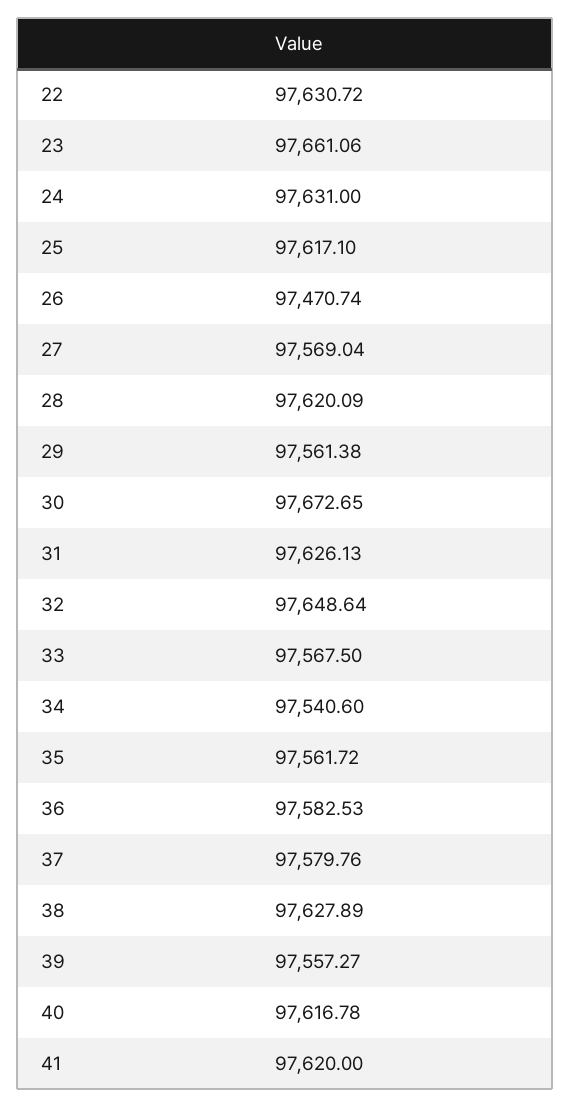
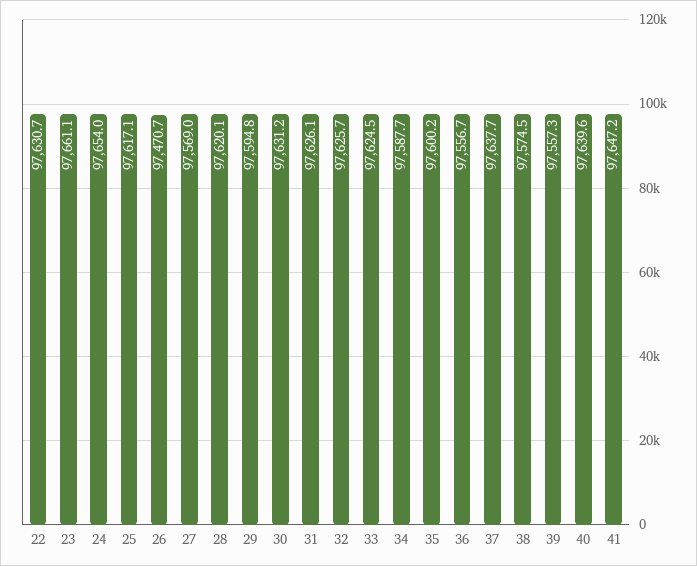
24: 97631 -> 97654
29: 97561.38 -> 97594.8
30: 97672.65 -> 97631.2
32: 97648.64 -> 97625.7
33: 97567.5 -> 97624.5
34: 97540.6 -> 97587.7
35: 97561.72 -> 97600.2
36: 97582.53 -> 97556.7
37: 97579.76 -> 97637.7
38: 97627.89 -> 97574.5
40: 97616.78 -> 97639.6
41: 97620 -> 97647.2

